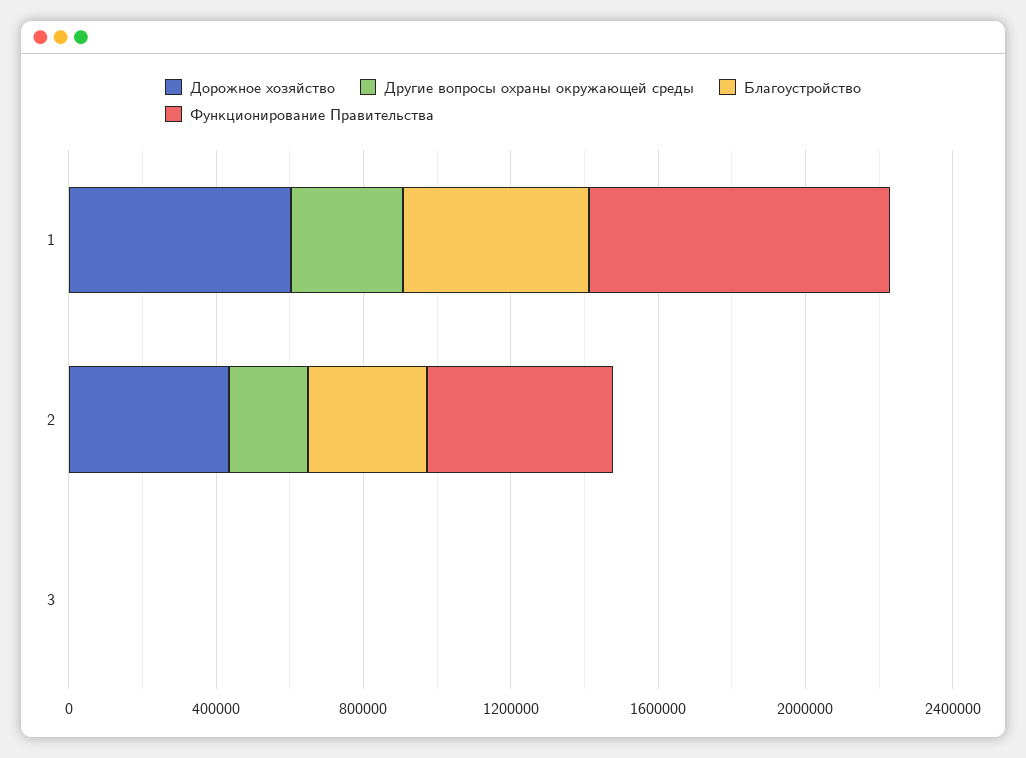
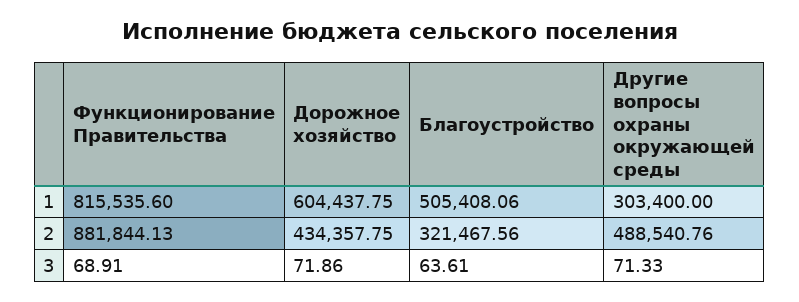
Другие вопросы охраны окружающей среды, 2: 200000 -> 488540.76
Функционирование Правительства, 2: 500000 -> 881844.13

